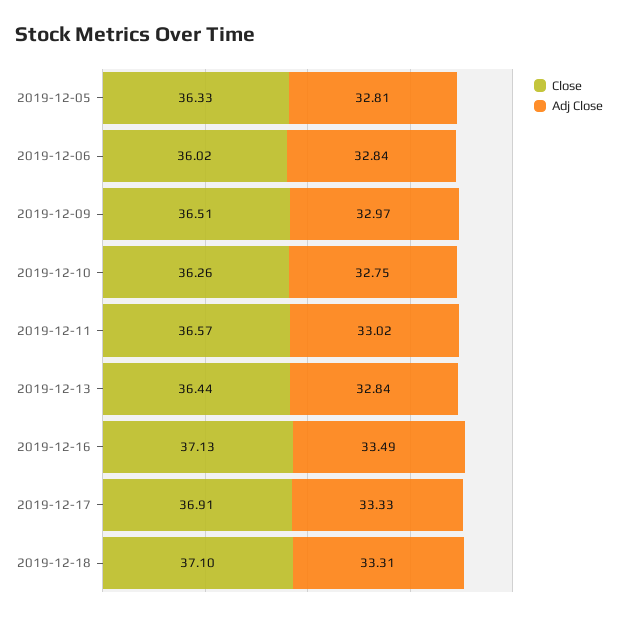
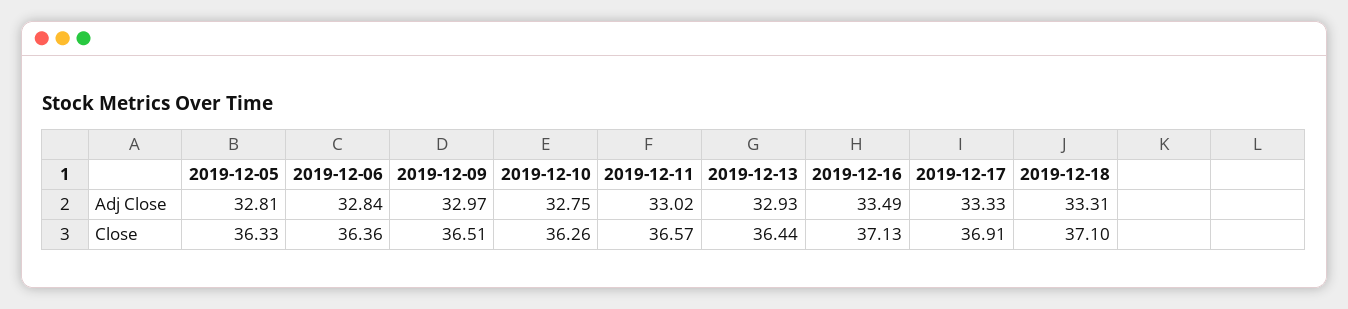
Close, 2019-12-06: 36.02 -> 36.36
Adj Close, 2019-12-13: 32.84 -> 32.93

